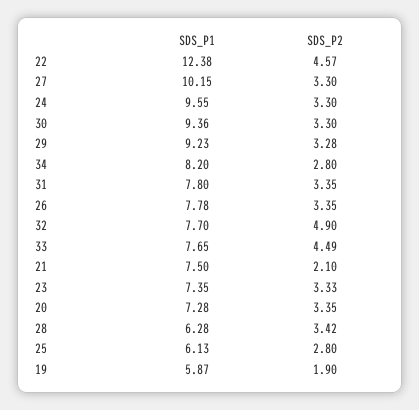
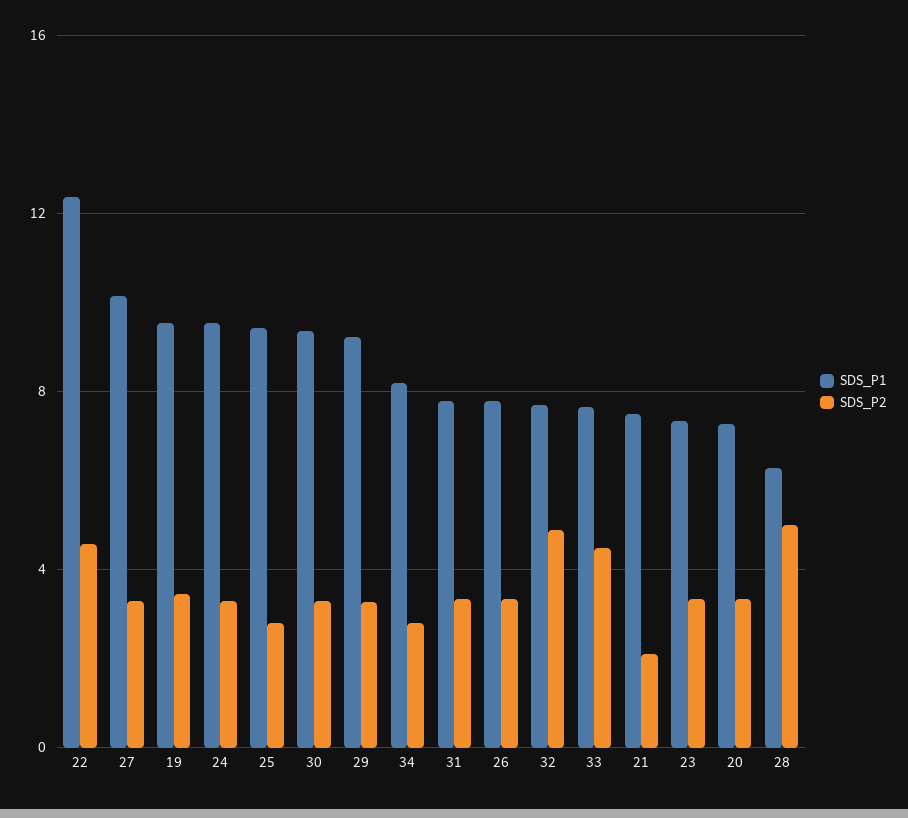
SDS_P2, 28: 3.42 -> 5
SDS_P1, 25: 6.13 -> 9.5
SDS_P1, 19: 5.87 -> 9.5
SDS_P2, 19: 1.9 -> 3.5

